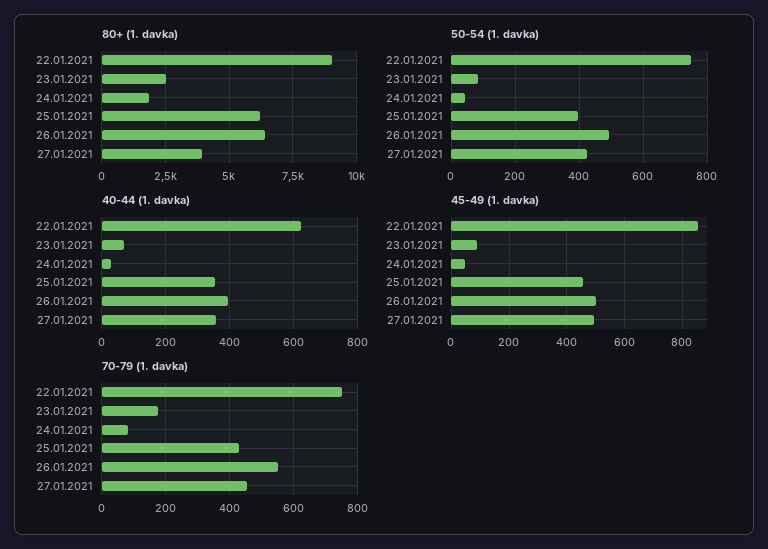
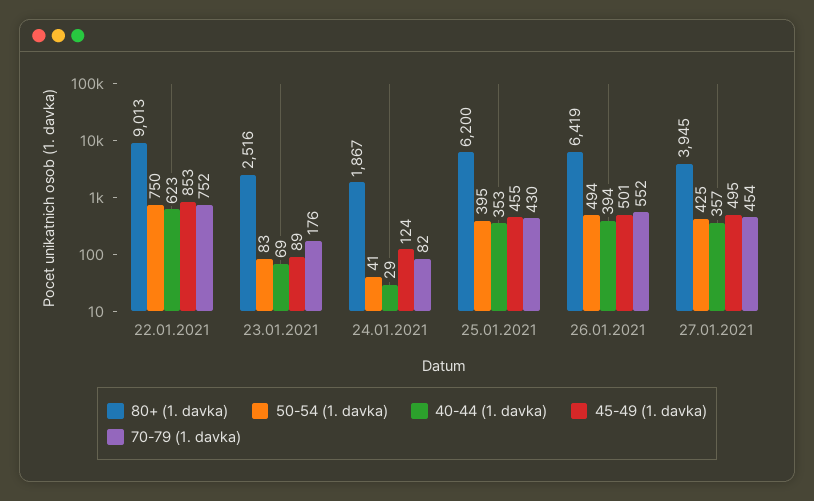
45-49 (1. davka), 24.01.2021: 50 -> 124

